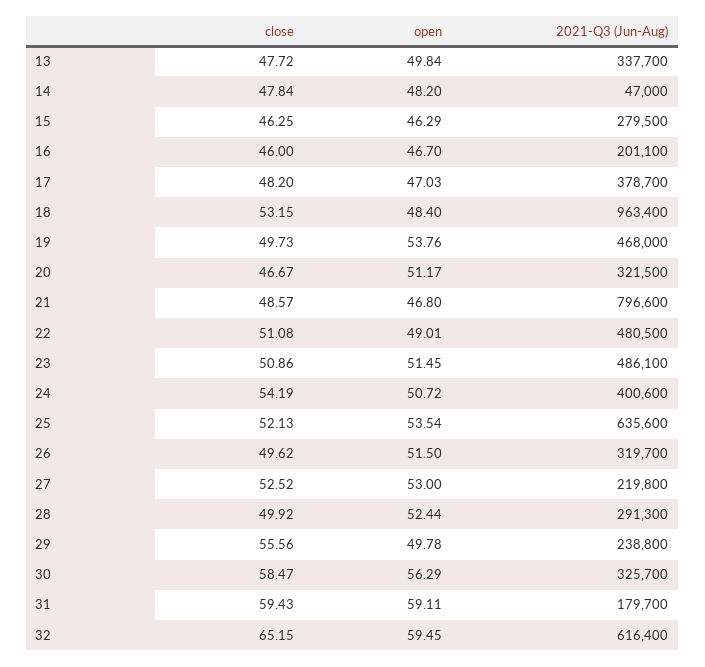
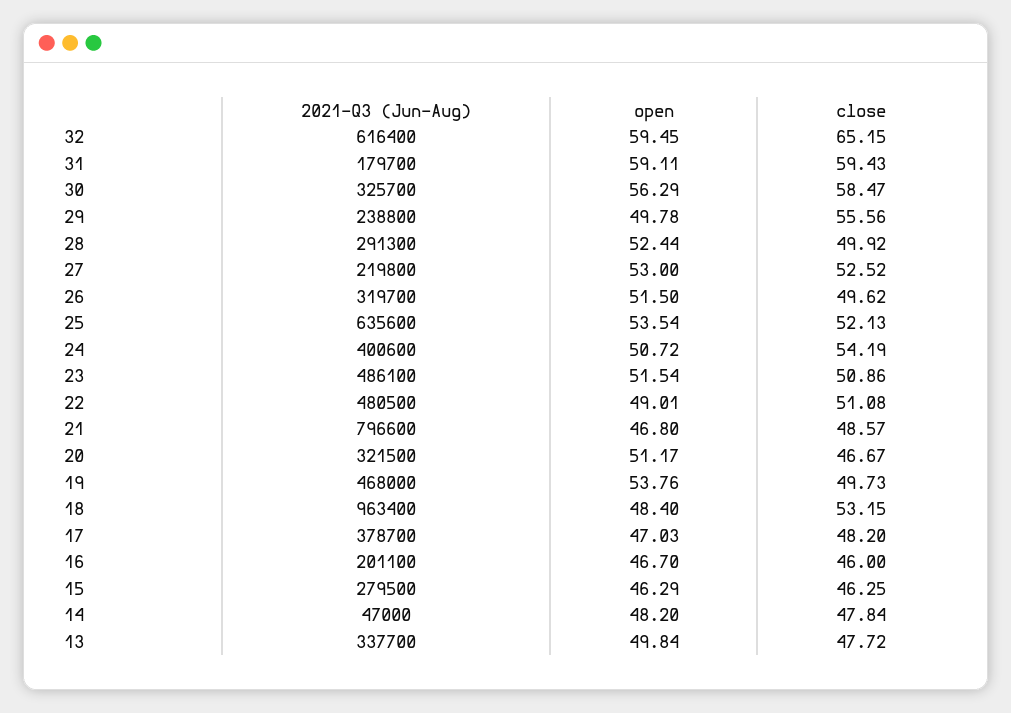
open, 23: 51.45 -> 51.54

